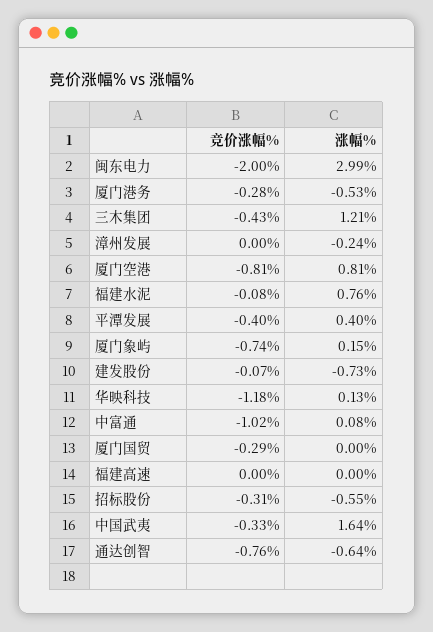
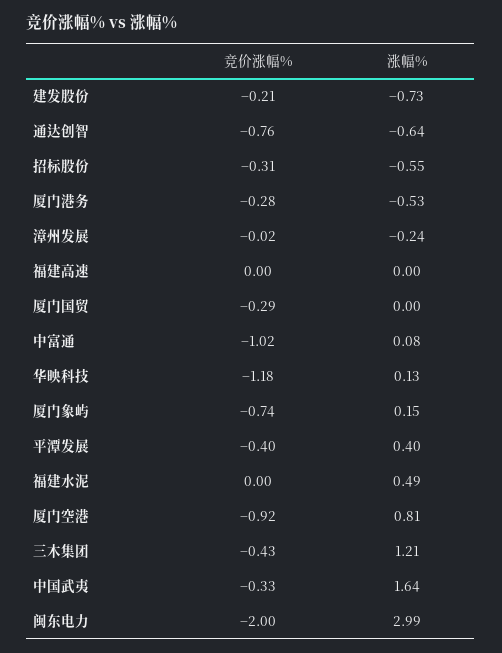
竞价涨幅%, 漳州发展: 0 -> -0.02
竞价涨幅%, 厦门空港: -0.81 -> -0.92
竞价涨幅%, 福建水泥: -0.08 -> 0
涨幅%, 福建水泥: 0.76 -> 0.49
竞价涨幅%, 建发股份: -0.07 -> -0.21

